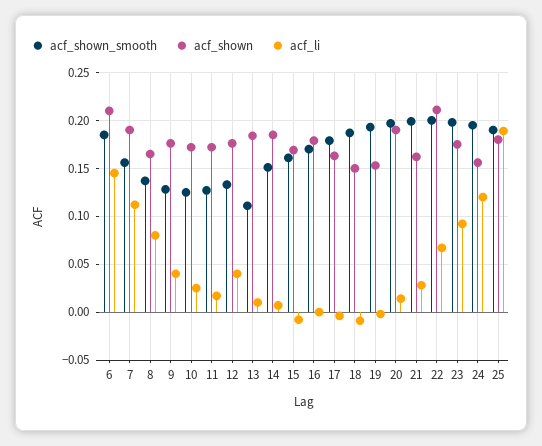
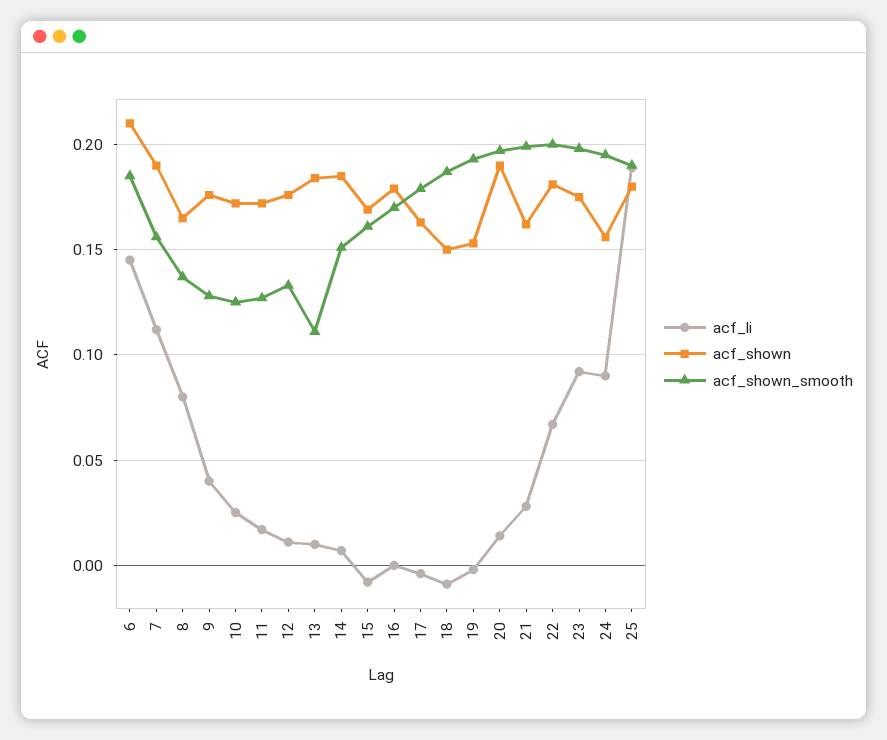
acf_li, 12: 0.04 -> 0.01
acf_shown, 22: 0.21 -> 0.18
acf_li, 24: 0.12 -> 0.09

